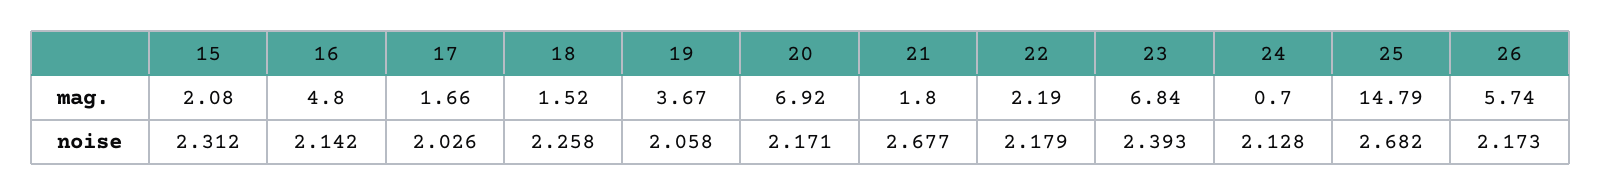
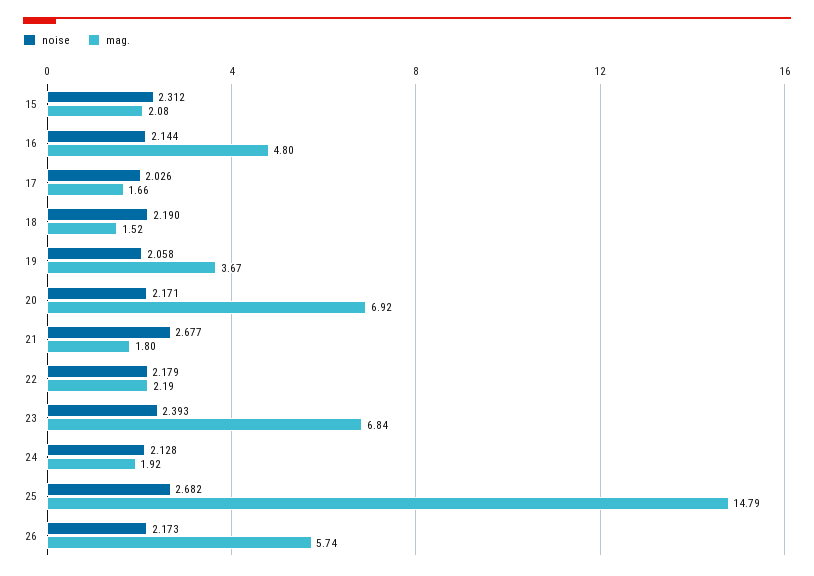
mag., 24: 0.7 -> 1.92
noise, 16: 2.142 -> 2.144
noise, 18: 2.258 -> 2.19

